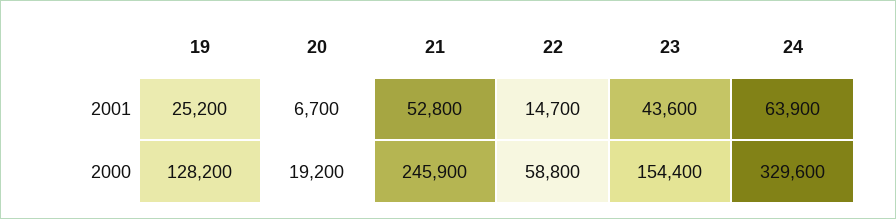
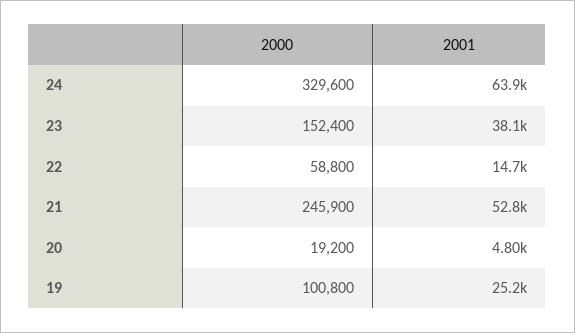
20, 2001: 6700 -> 4800
23, 2001: 43600 -> 38100
19, 2000: 128200 -> 100800
23, 2000: 154400 -> 152400

